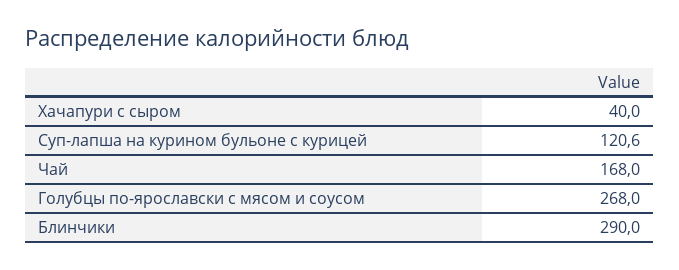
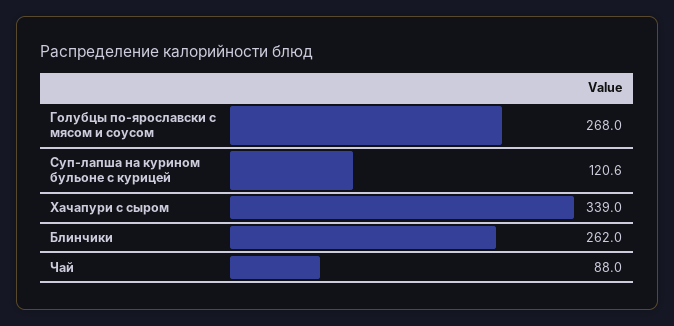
Хачапури с сыром: 40 -> 339
Чай: 168 -> 88
Блинчики: 290 -> 262

